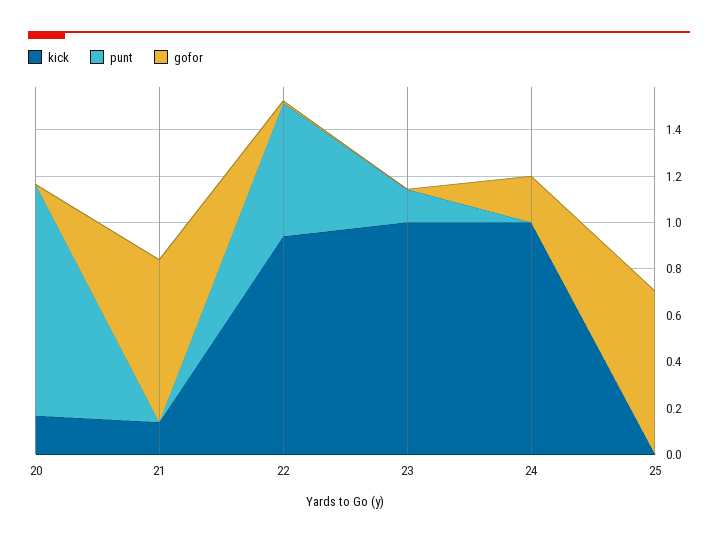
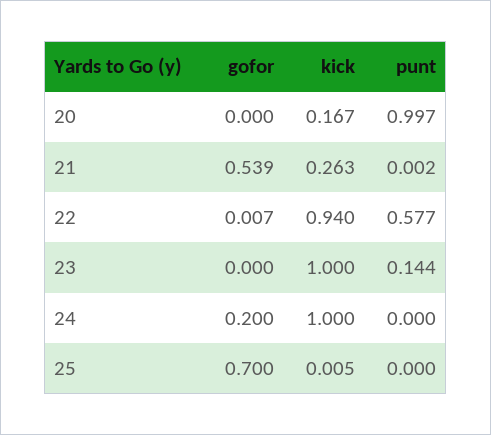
kick, 21: 0.15 -> 0.263
gofor, 21: 0.7 -> 0.539

